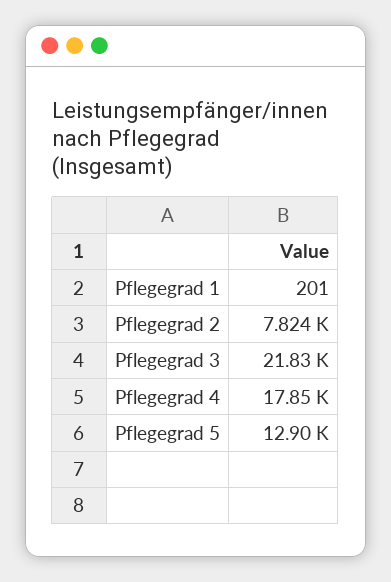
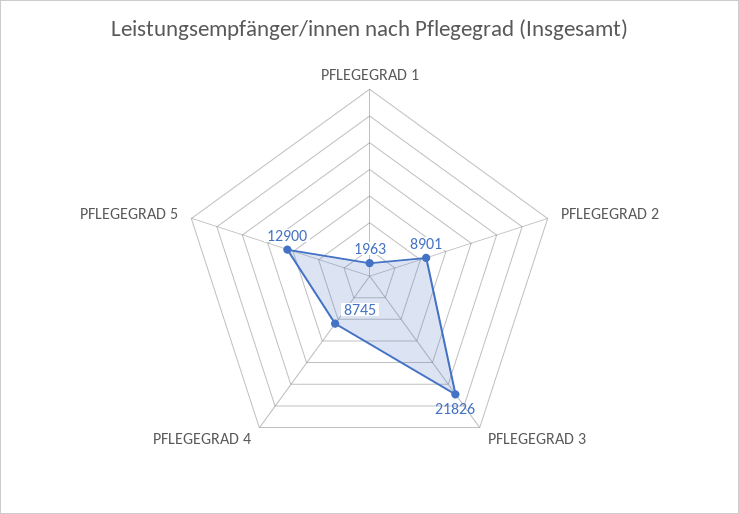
Pflegegrad 1: 201 -> 1963
Pflegegrad 2: 7824 -> 8901
Pflegegrad 4: 17850 -> 8745

